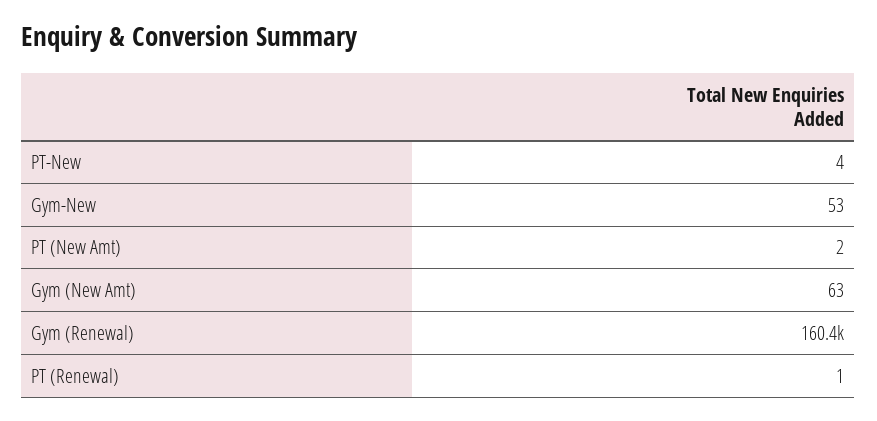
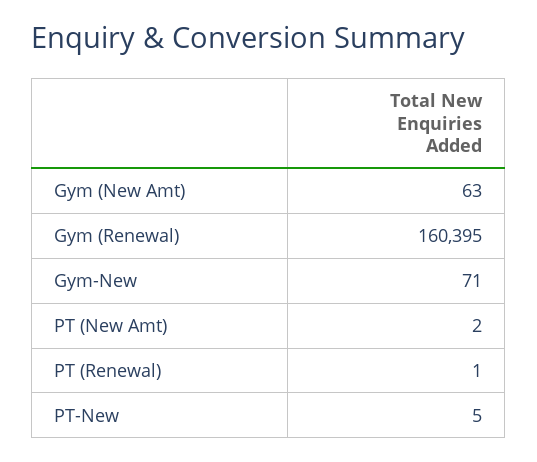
PT-New: 4 -> 5
Gym-New: 53 -> 71
Gym (Renewal): 160400 -> 160395

